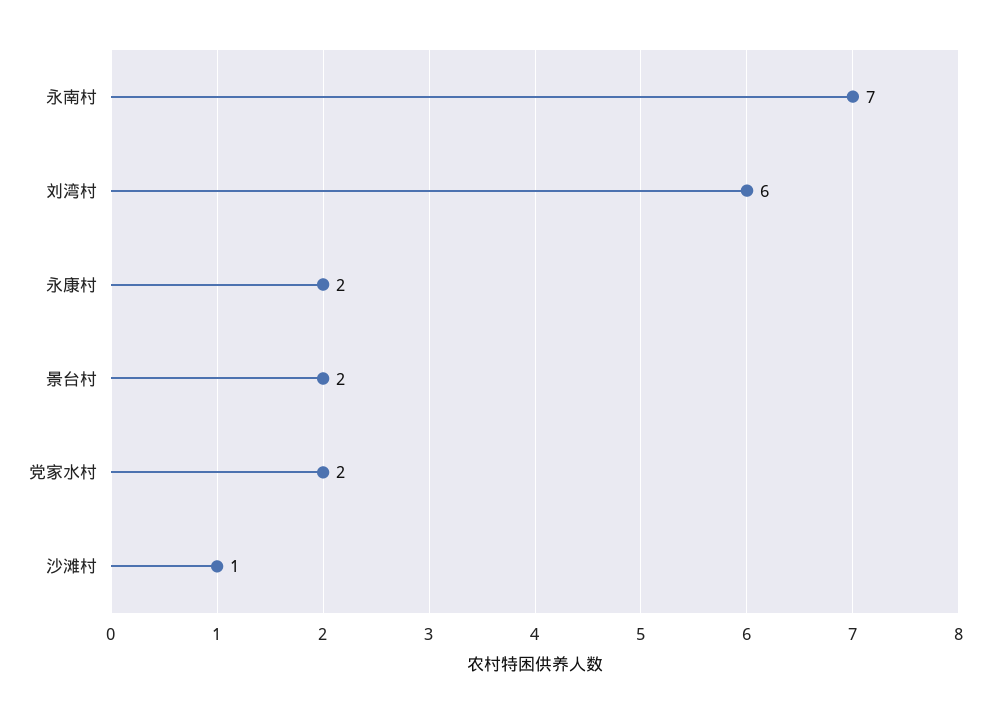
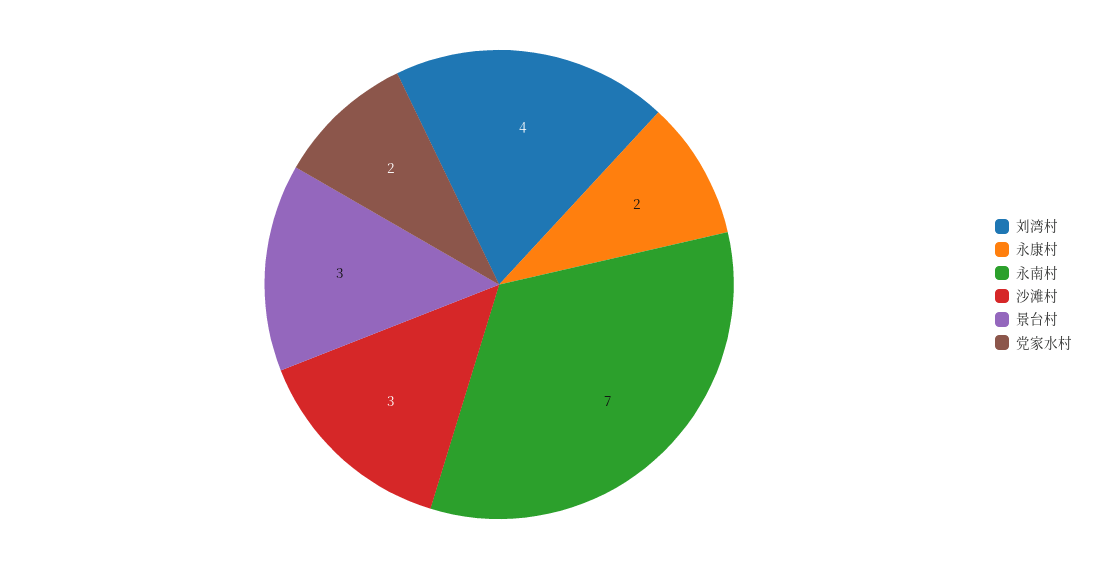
刘湾村: 6 -> 4
景台村: 2 -> 3
沙滩村: 1 -> 3

